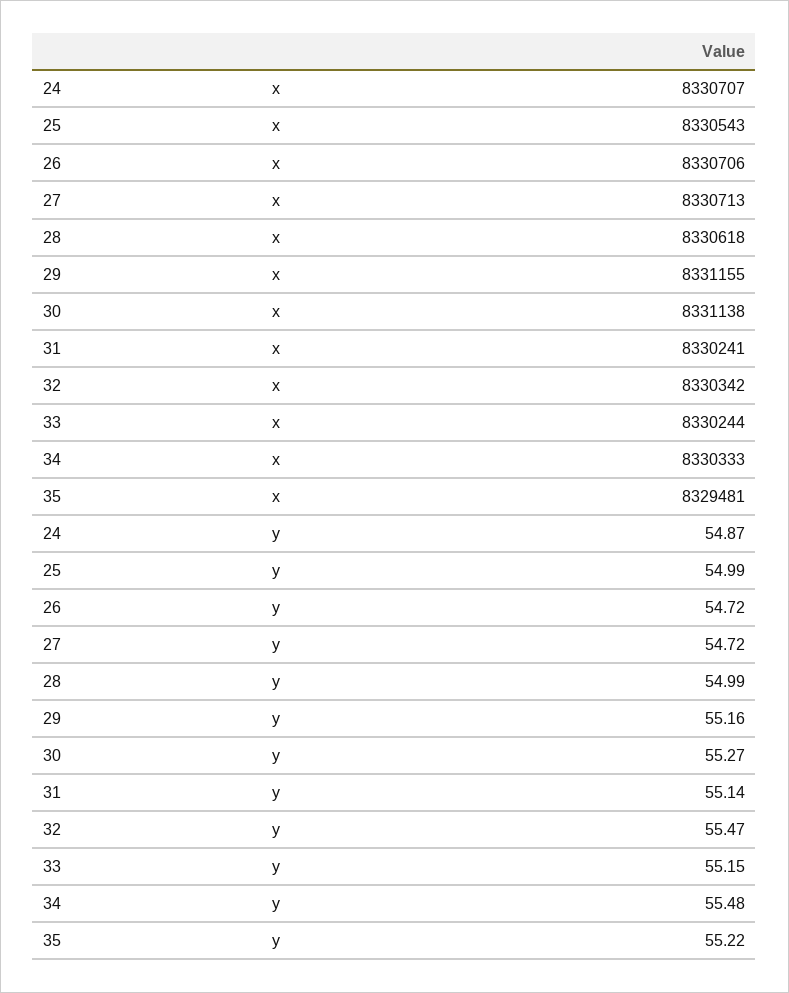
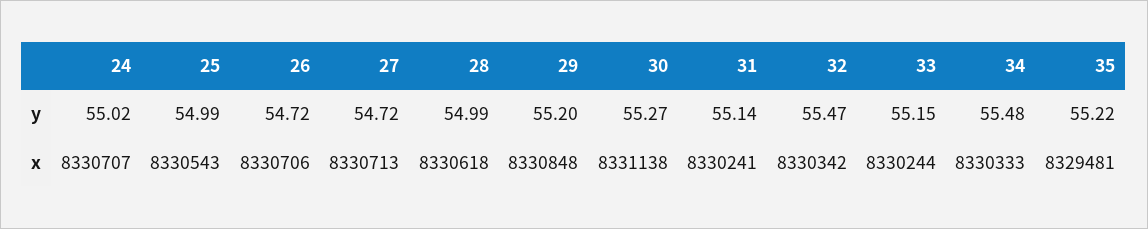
29, x: 8331155 -> 8330848
24, y: 54.87 -> 55.02
29, y: 55.16 -> 55.2

